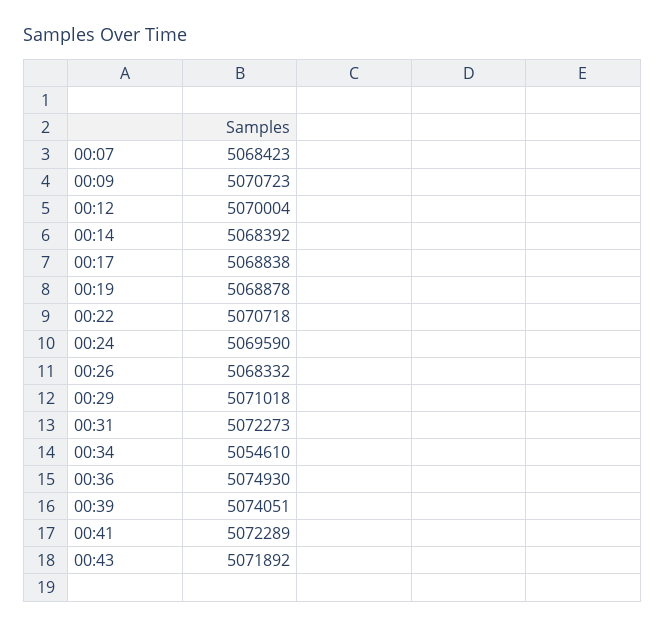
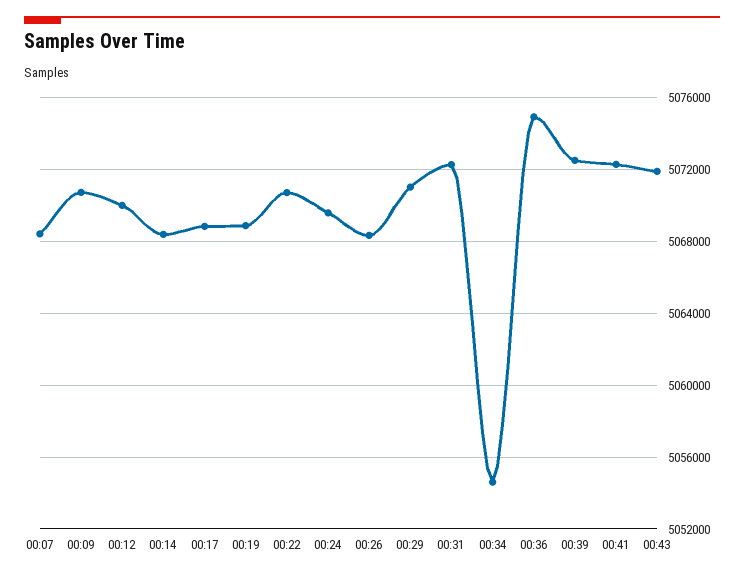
00:39: 5074051 -> 5072500

